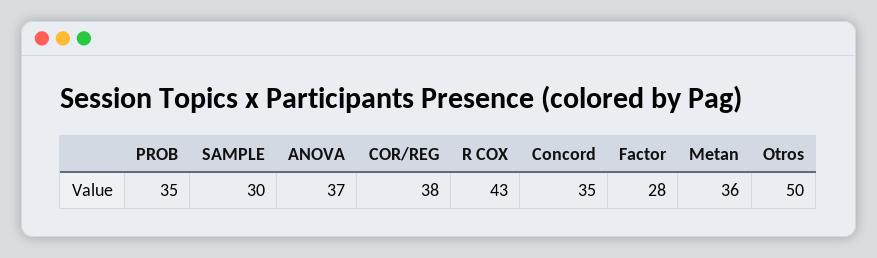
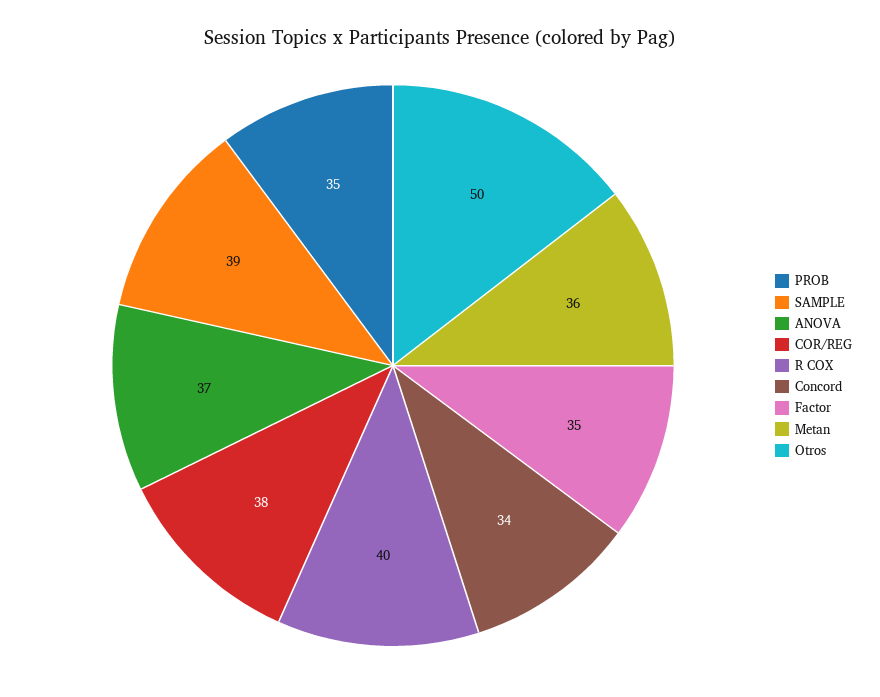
SAMPLE: 30 -> 39
R COX: 43 -> 40
Concord: 35 -> 34
Factor: 28 -> 35

